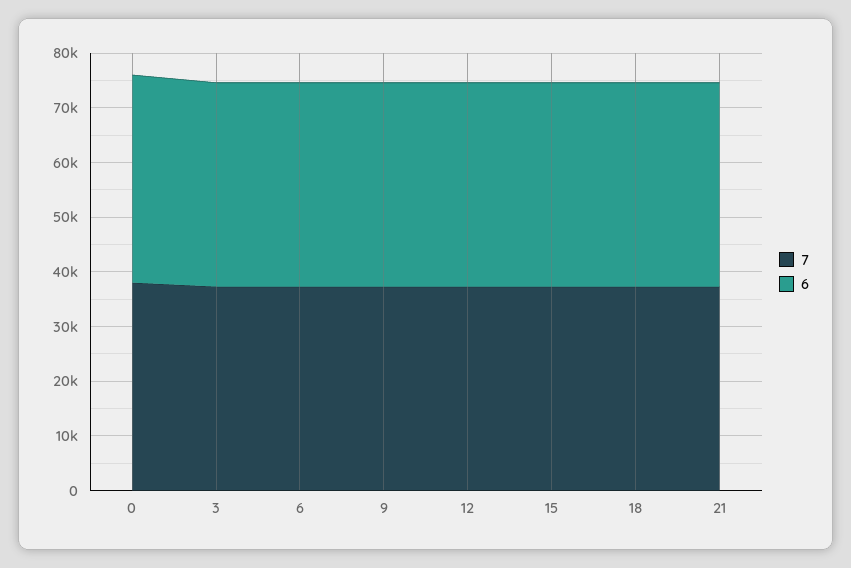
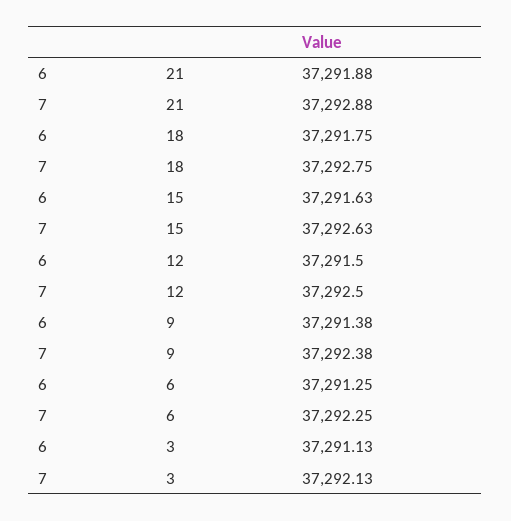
7, 0: 38000 -> none
6, 0: 38000 -> none

